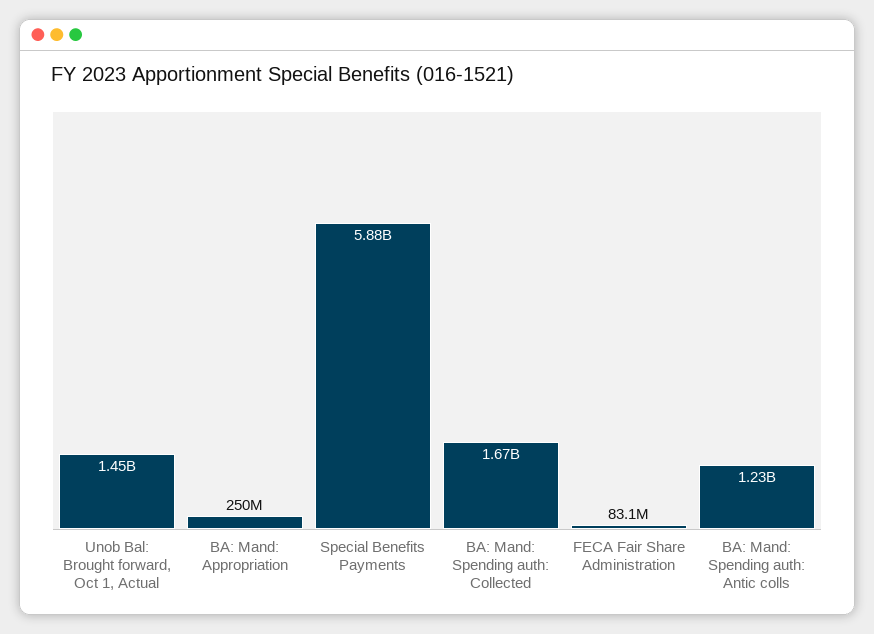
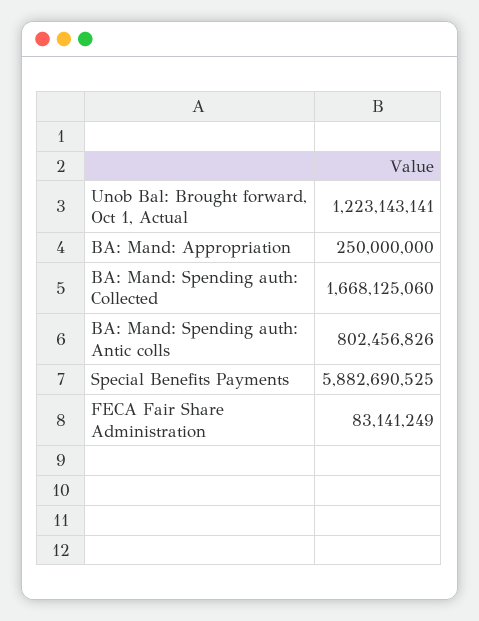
Unob Bal: Brought forward, Oct 1, Actual: 1450000000 -> 1223143141
BA: Mand: Spending auth: Antic colls: 1230000000 -> 802456826

